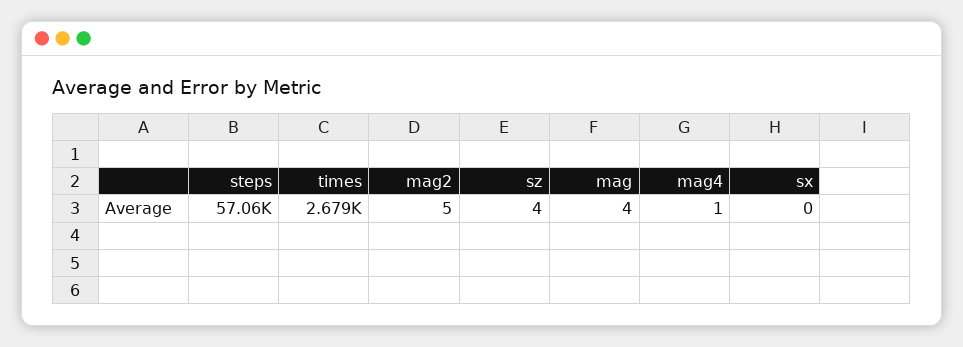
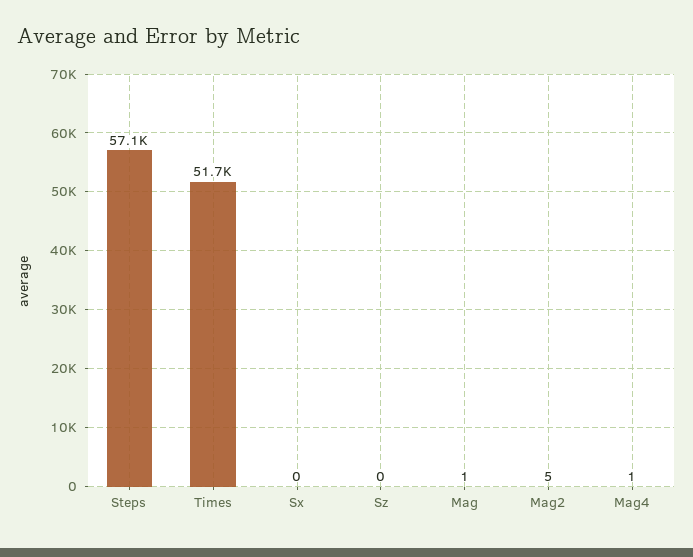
times: 2679 -> 51700
sz: 4 -> 0
mag: 4 -> 1

